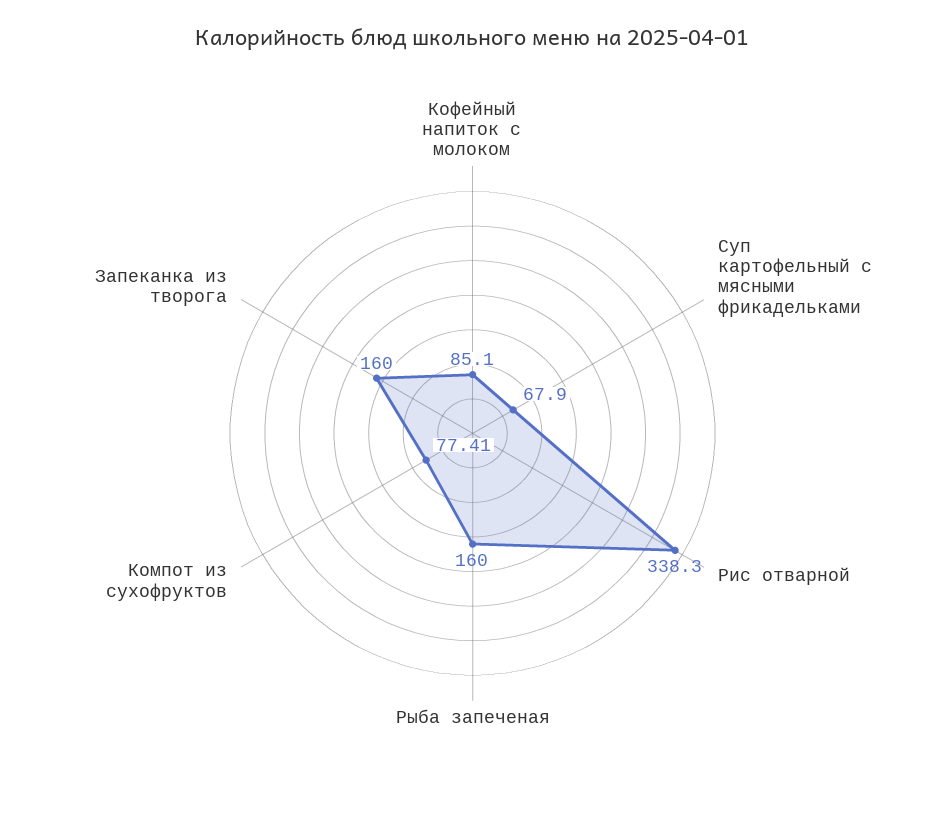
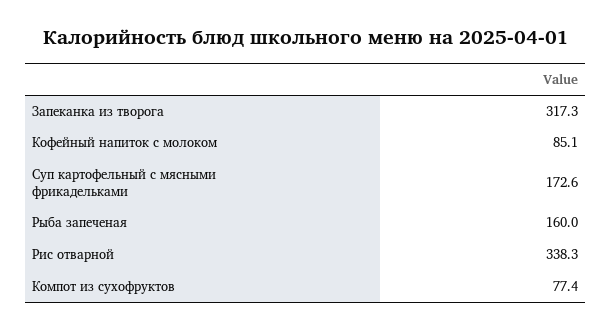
Суп картофельный с мясными фрикадельками: 67.9 -> 172.6
Запеканка из творога: 160 -> 317.3

